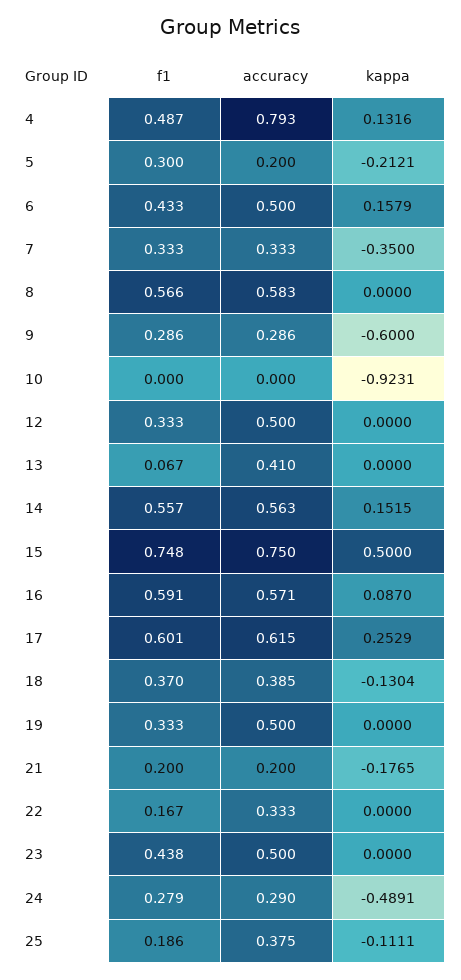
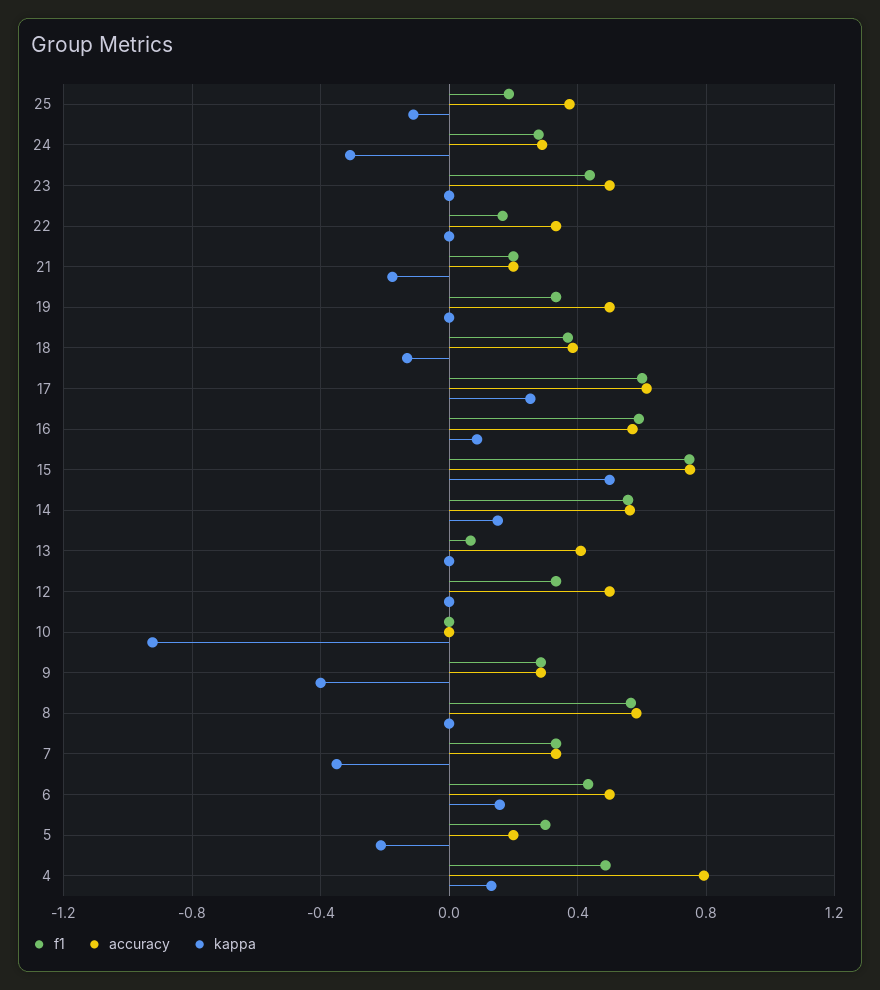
kappa, 9: -0.6 -> -0.4
kappa, 24: -0.4891 -> -0.3

